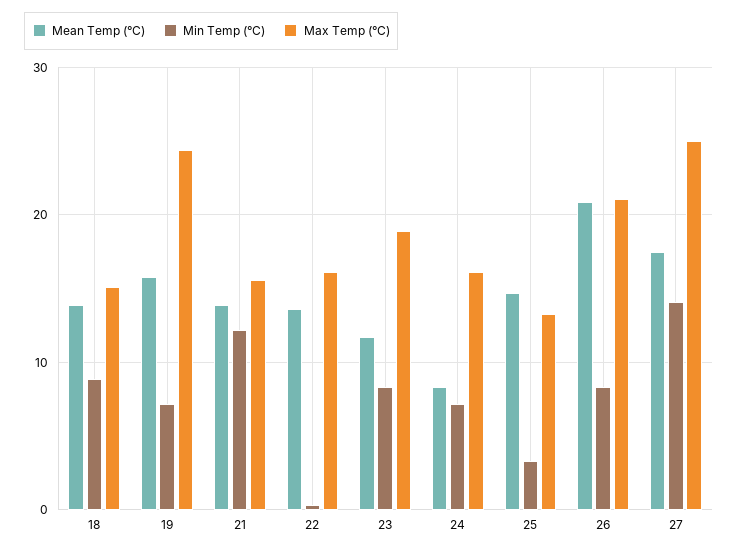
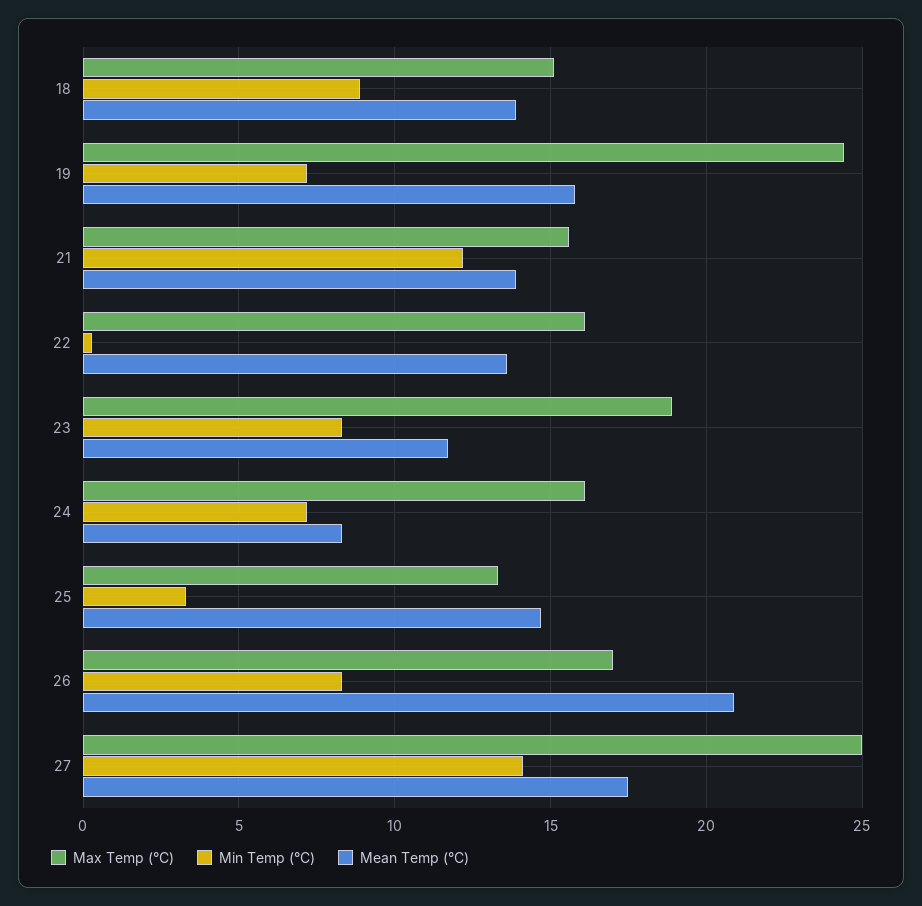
Max Temp (°C), 26: 21 -> 17

